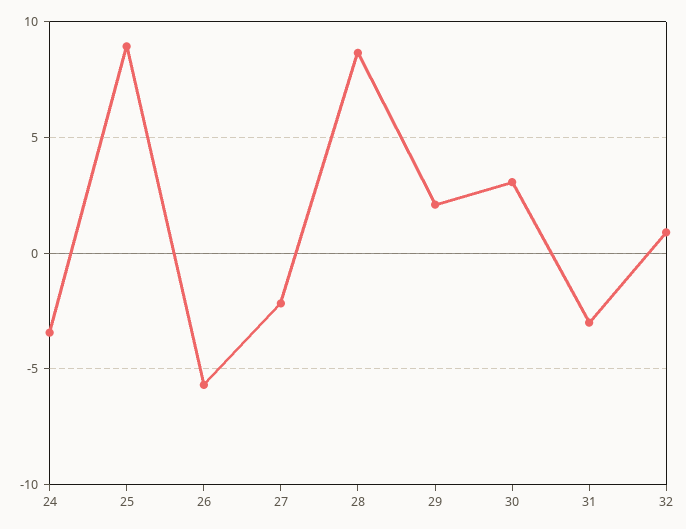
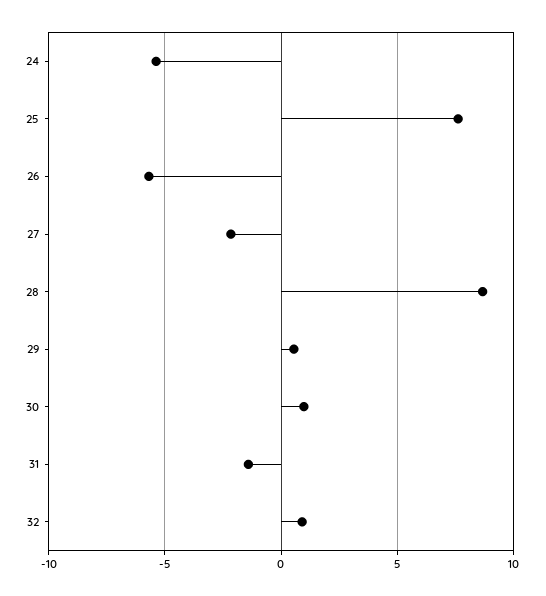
24: -3.5 -> -5.5
25: 9 -> 7.5
29: 2 -> 0.5
30: 3 -> 1
31: -3 -> -1.5

